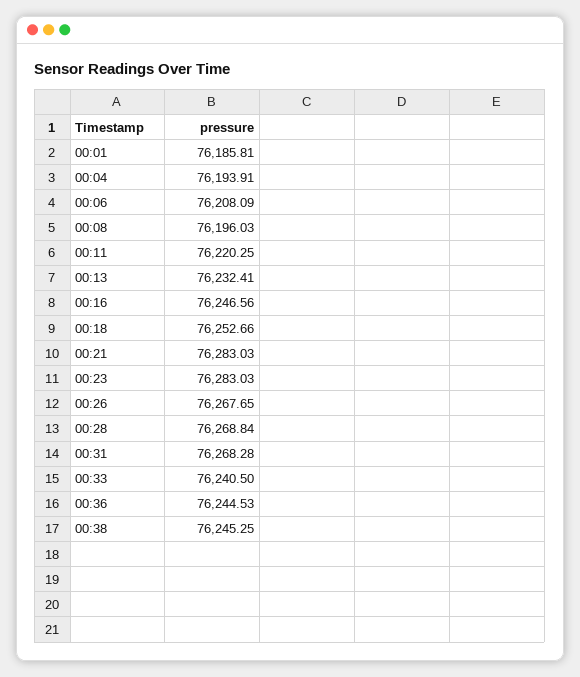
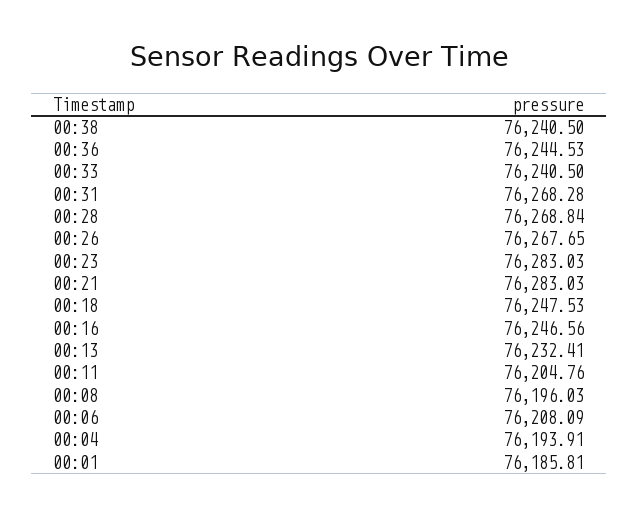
00:11: 76220.25 -> 76204.76
00:18: 76252.66 -> 76247.53
00:38: 76245.25 -> 76240.5

